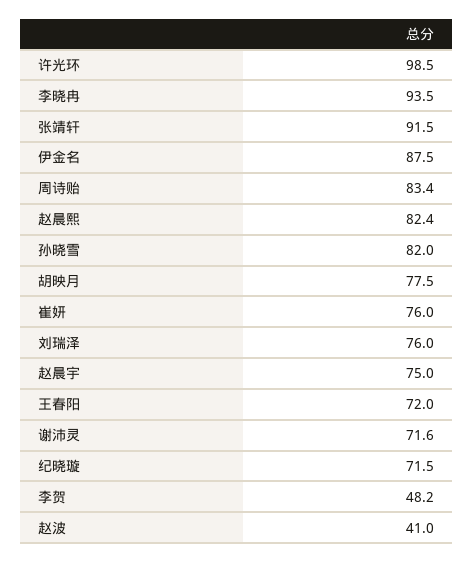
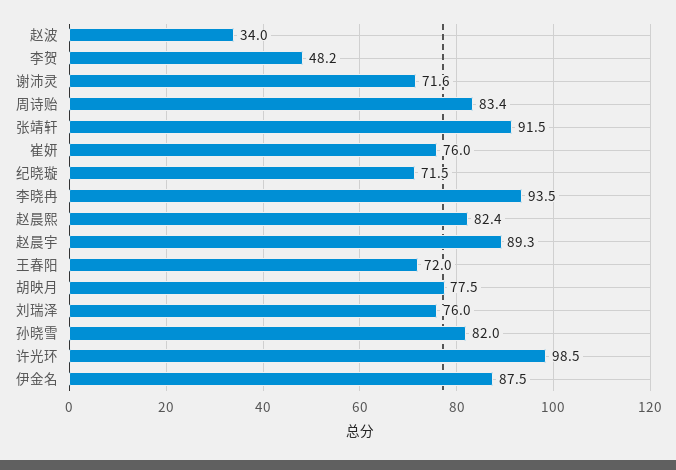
赵晨宇: 75 -> 89.3
赵波: 41 -> 34

